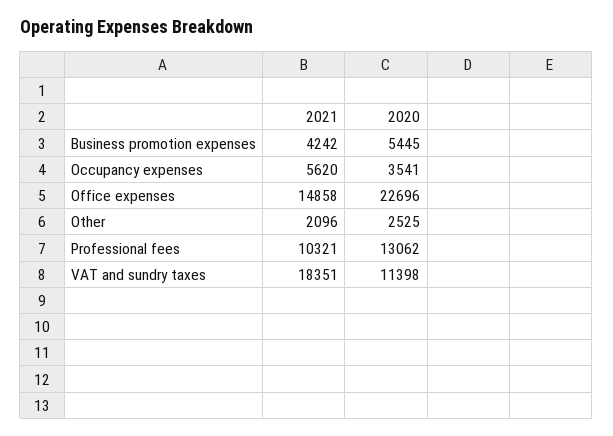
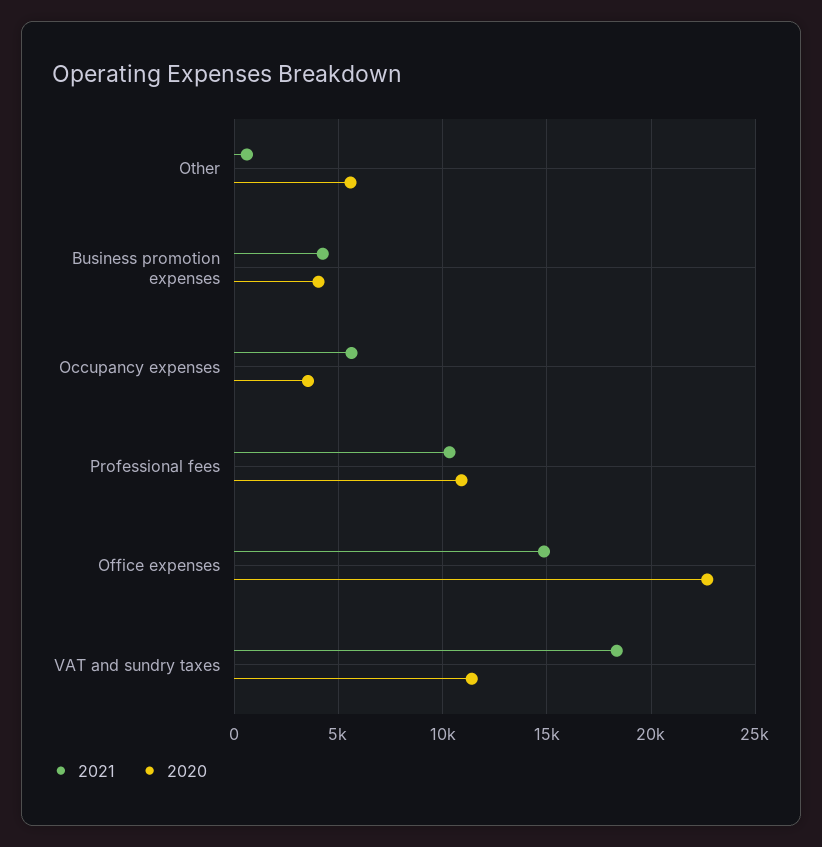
2020, Business promotion expenses: 5445 -> 4000
2021, Other: 2096 -> 500
2020, Other: 2525 -> 5500
2020, Professional fees: 13062 -> 11000

